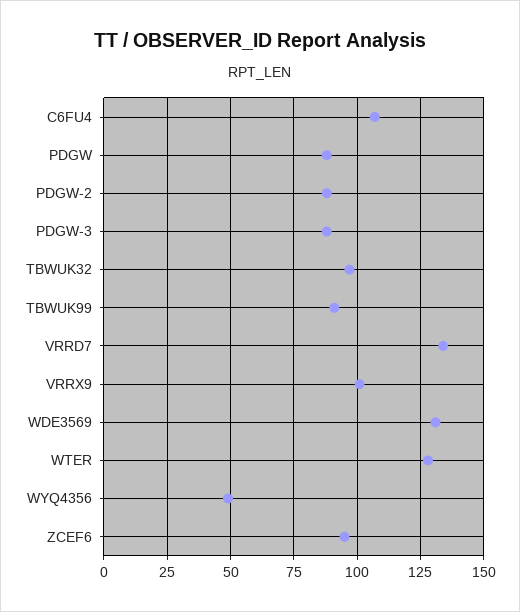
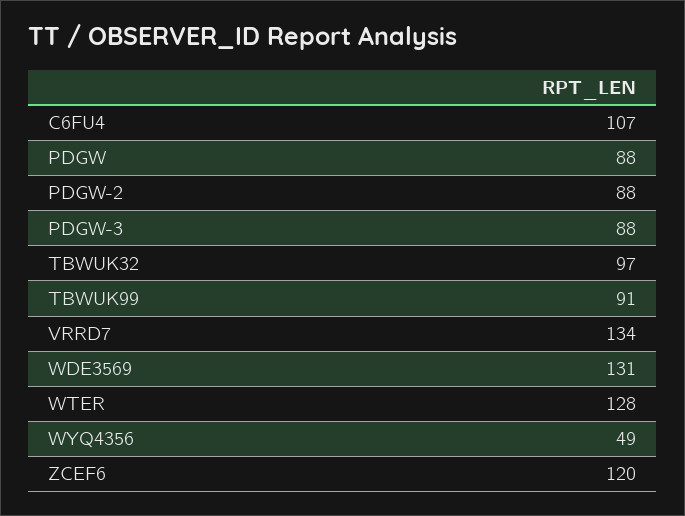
VRRX9: 100 -> none
ZCEF6: 95 -> 120

